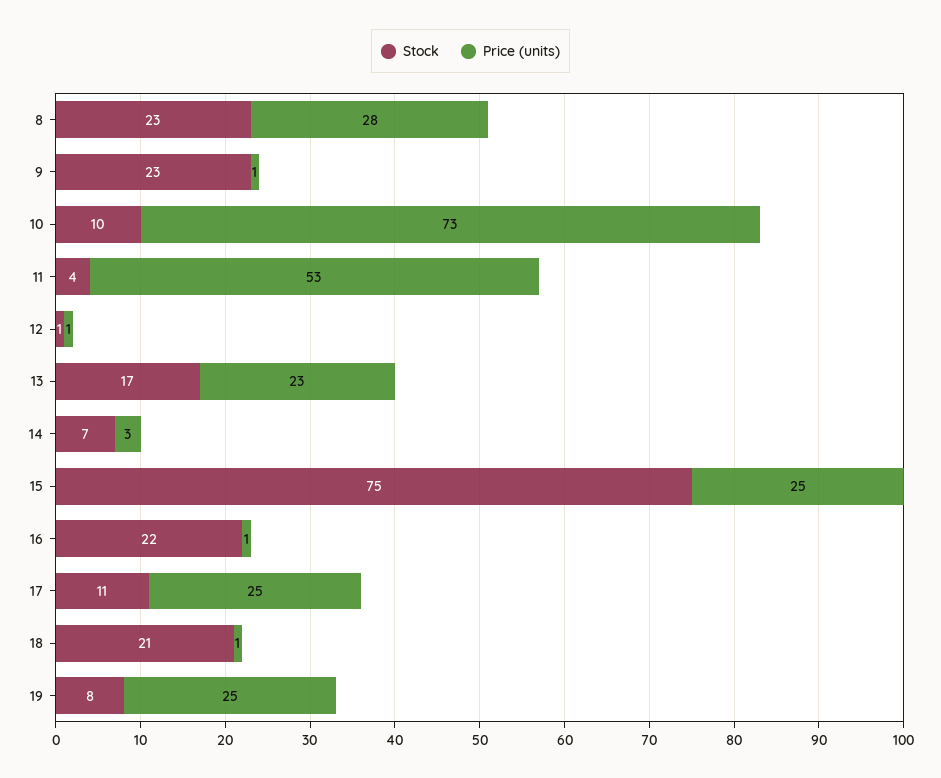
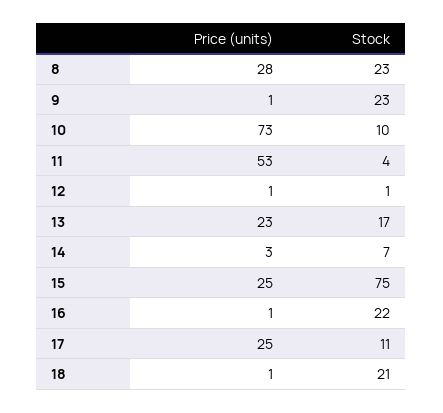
Stock, 19: 8 -> none
Price (units), 19: 25 -> none

